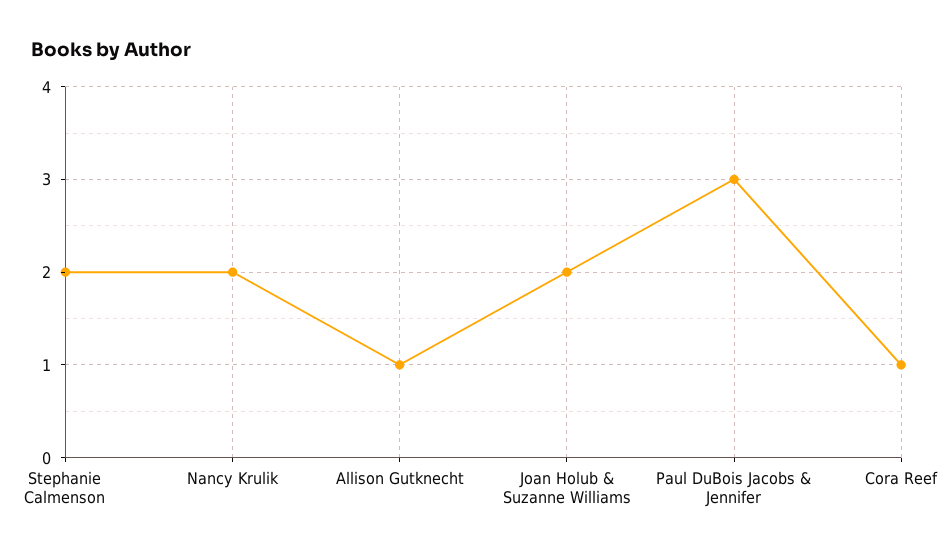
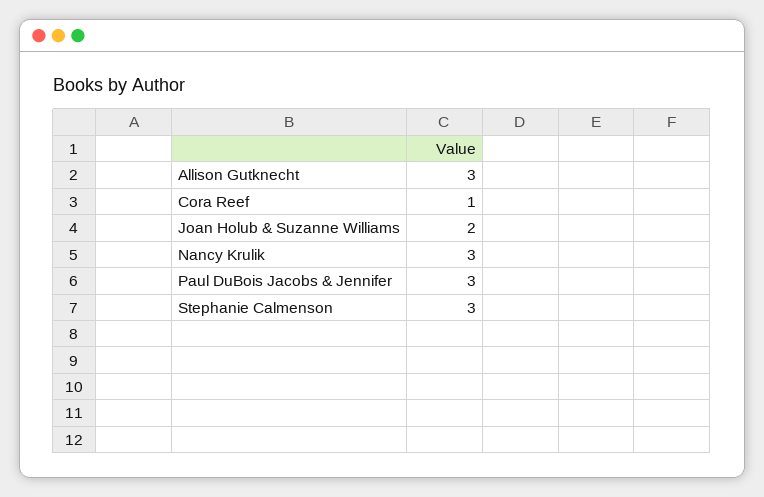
Stephanie Calmenson: 2 -> 3
Nancy Krulik: 2 -> 3
Allison Gutknecht: 1 -> 3

